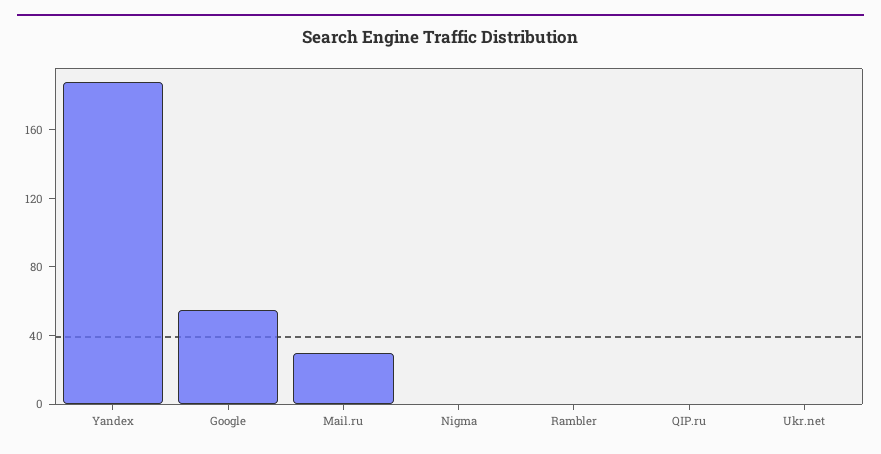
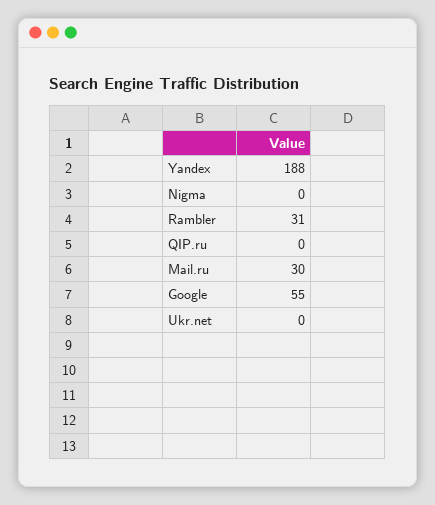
Rambler: 0 -> 31

